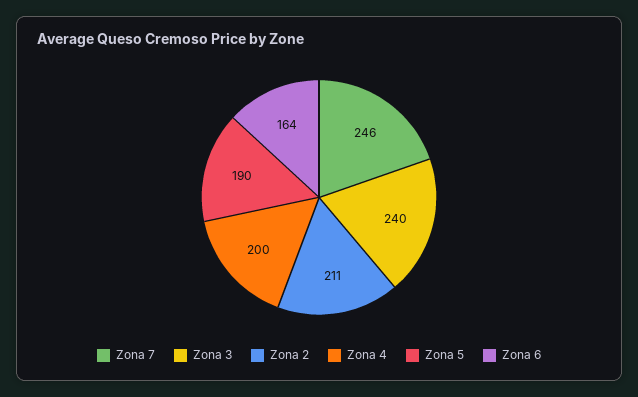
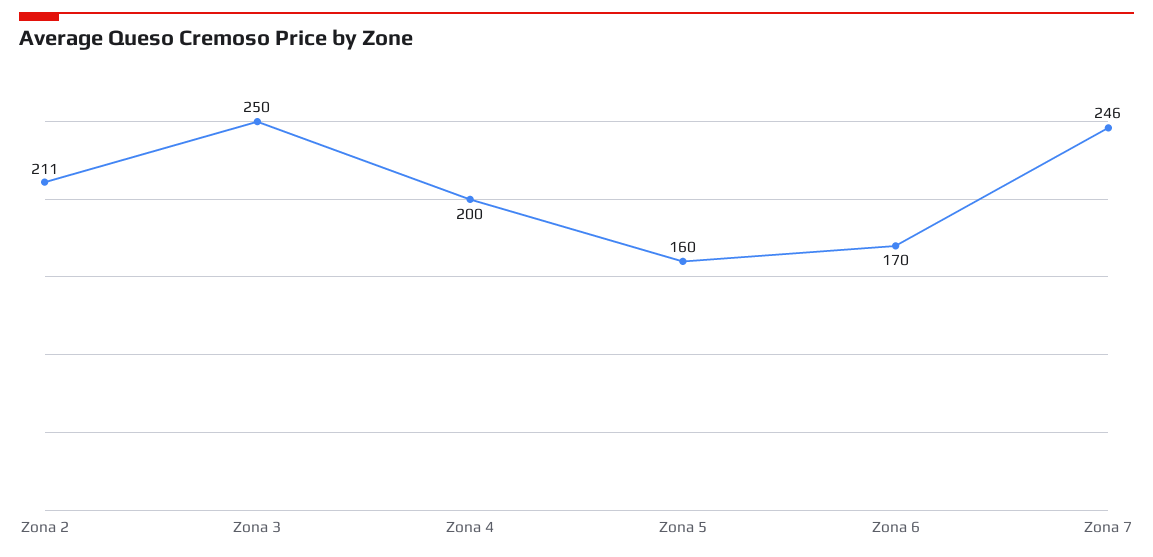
Zona 3: 240 -> 250
Zona 5: 190 -> 160
Zona 6: 164 -> 170

